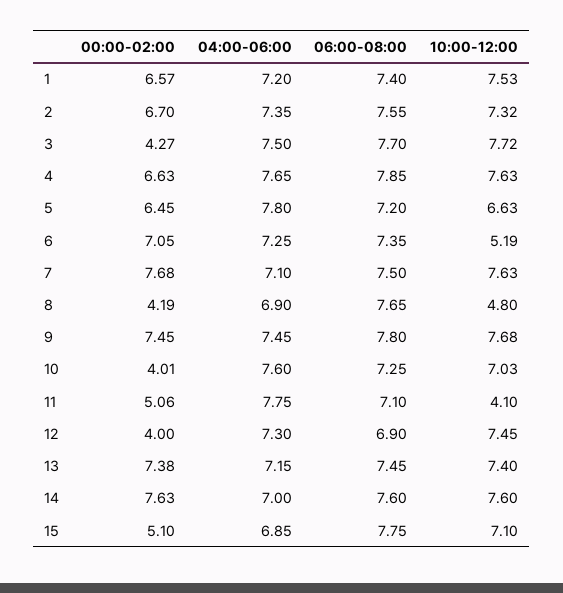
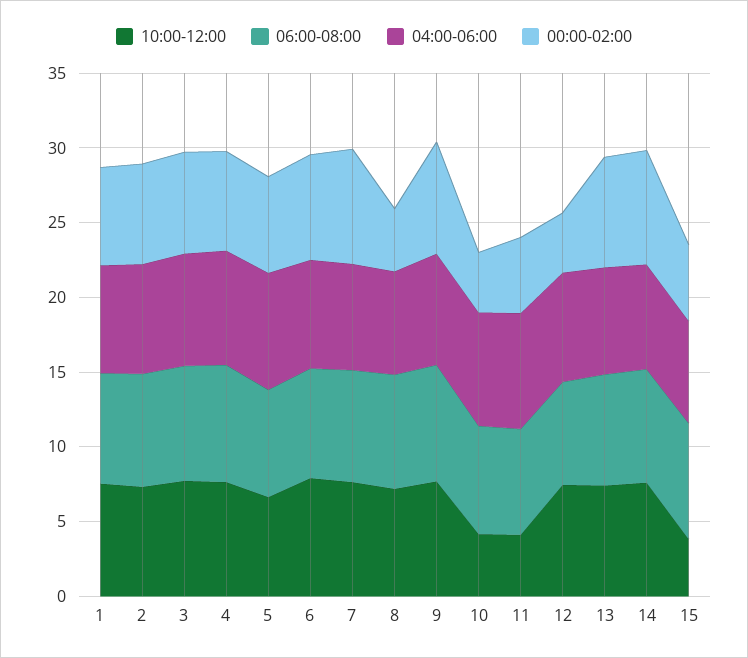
00:00-02:00, 3: 4.27 -> 7
10:00-12:00, 6: 5.19 -> 8
10:00-12:00, 8: 4.8 -> 7
10:00-12:00, 10: 7.03 -> 4
10:00-12:00, 15: 7.1 -> 4

